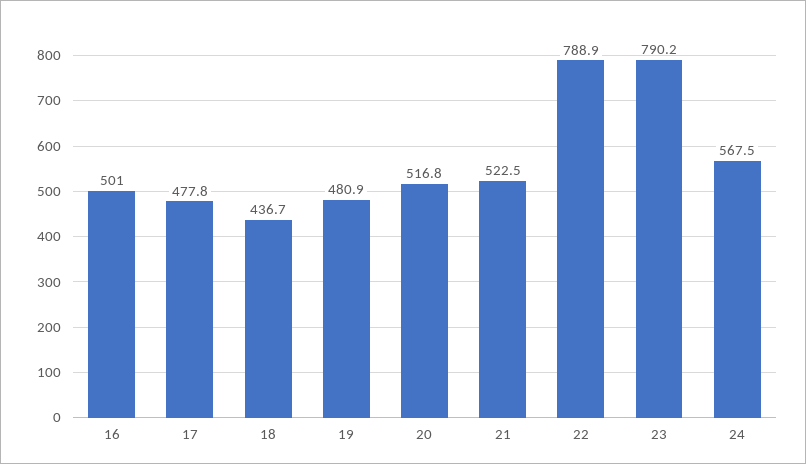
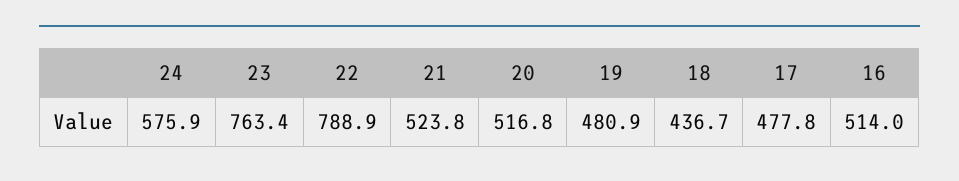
16: 501 -> 514
21: 522.5 -> 523.8
23: 790.2 -> 763.4
24: 567.5 -> 575.9

